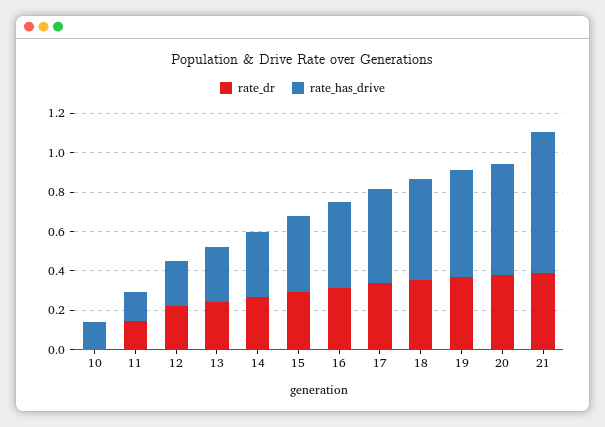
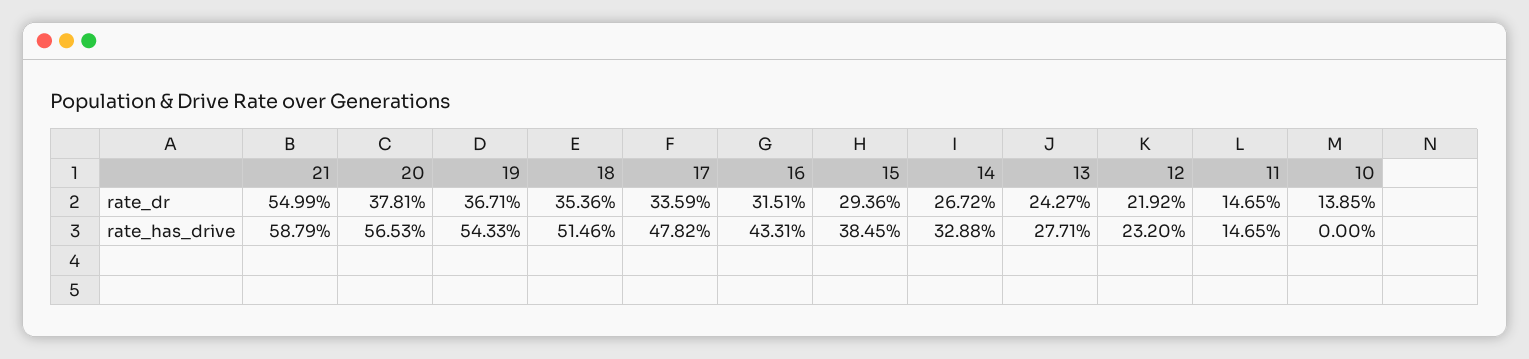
rate_dr, 10: 0 -> 0.1385
rate_has_drive, 10: 0.15 -> 0
rate_dr, 21: 0.4 -> 0.5499
rate_has_drive, 21: 0.7 -> 0.5879

